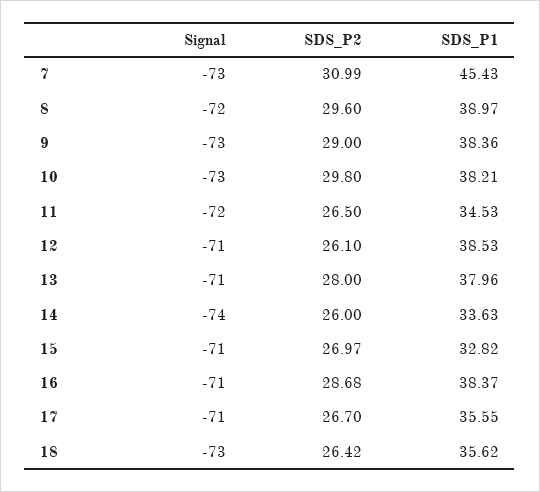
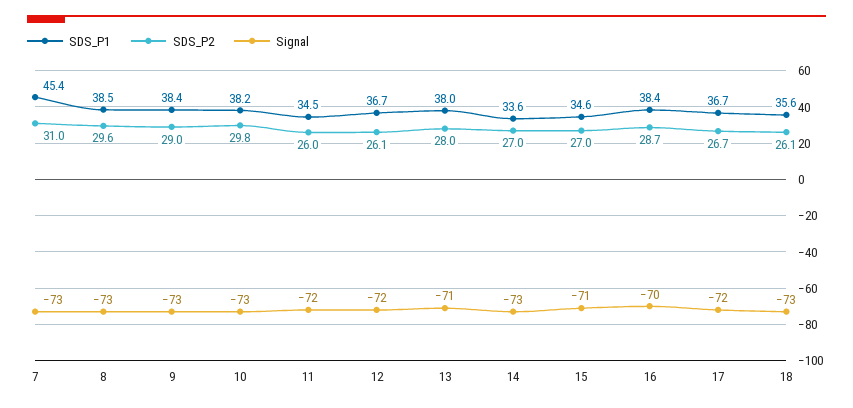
Signal, 8: -72 -> -73
SDS_P1, 8: 38.97 -> 38.5
SDS_P2, 11: 26.5 -> 26
Signal, 12: -71 -> -72
SDS_P1, 12: 38.53 -> 36.7
Signal, 14: -74 -> -73
SDS_P2, 14: 26 -> 27
SDS_P1, 15: 32.82 -> 34.6
Signal, 16: -71 -> -70
Signal, 17: -71 -> -72
SDS_P1, 17: 35.55 -> 36.7
SDS_P2, 18: 26.42 -> 26.1

